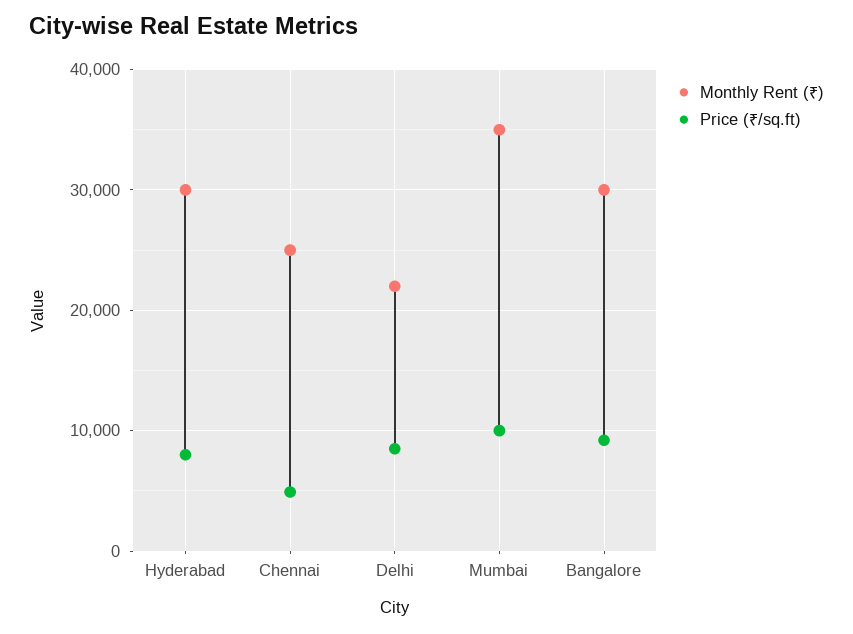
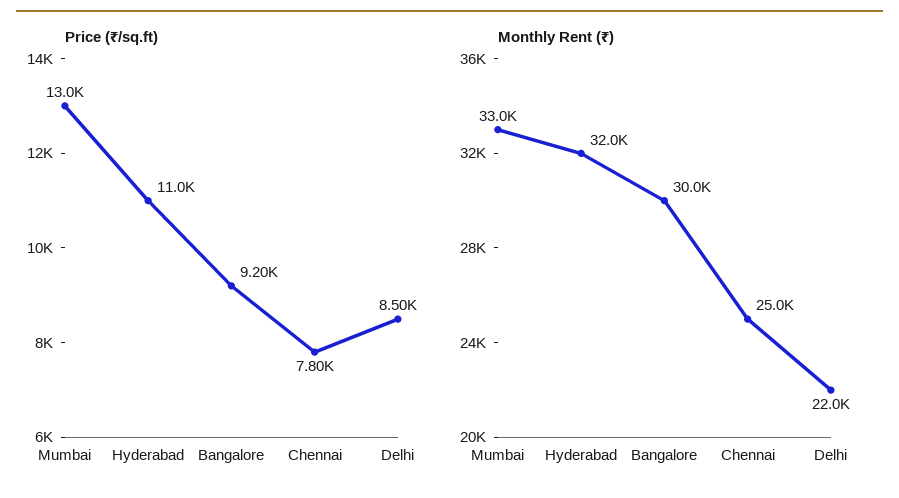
Monthly Rent (₹), Hyderabad: 30000 -> 32000
Price (₹/sq.ft), Hyderabad: 8000 -> 11000
Price (₹/sq.ft), Chennai: 5000 -> 7800
Monthly Rent (₹), Mumbai: 35000 -> 33000
Price (₹/sq.ft), Mumbai: 10000 -> 13000

